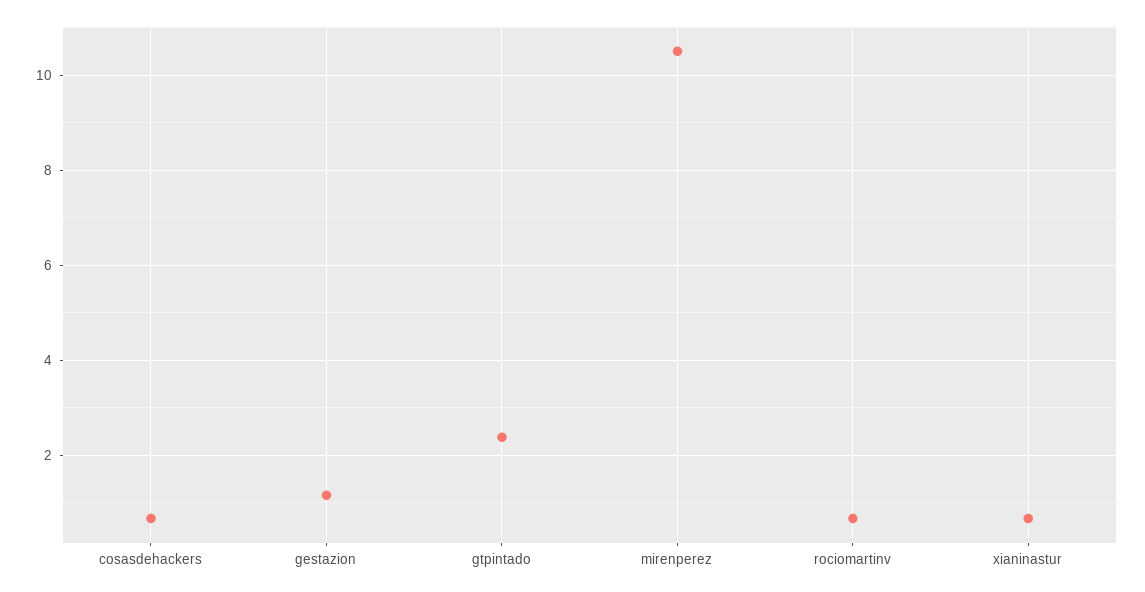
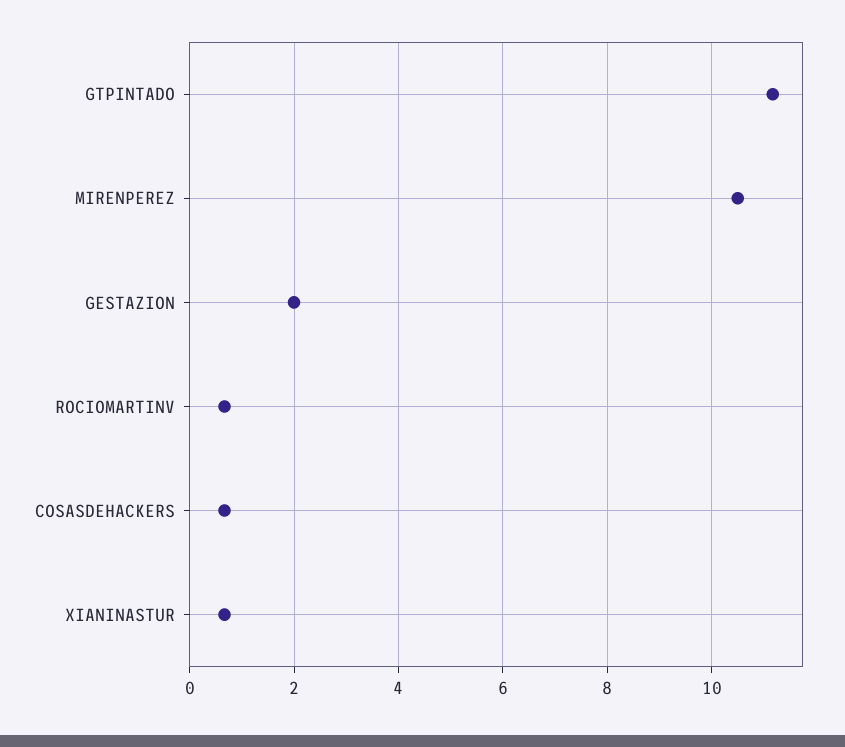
gestazion: 1.2 -> 2
gtpintado: 2.4 -> 11.2

